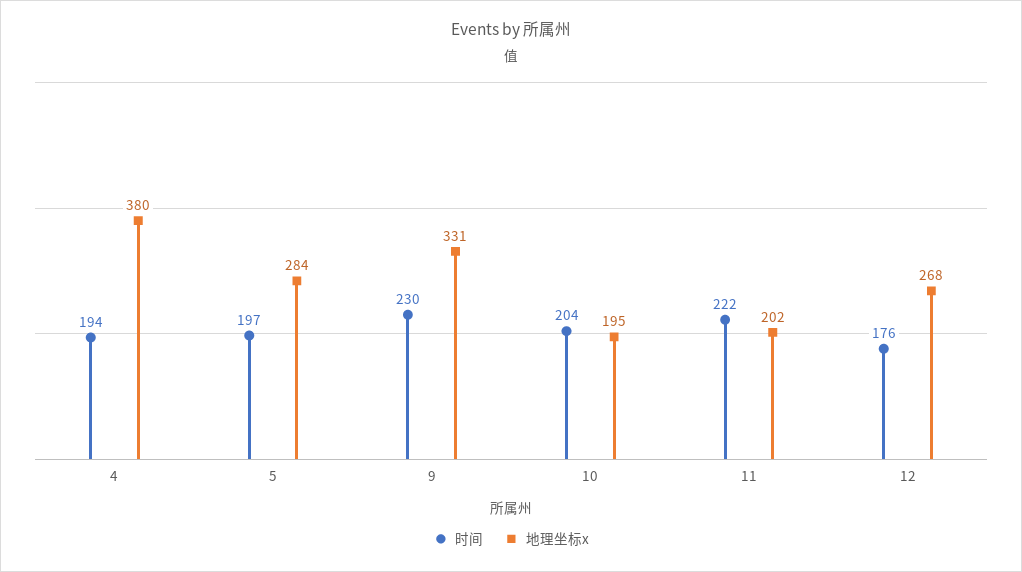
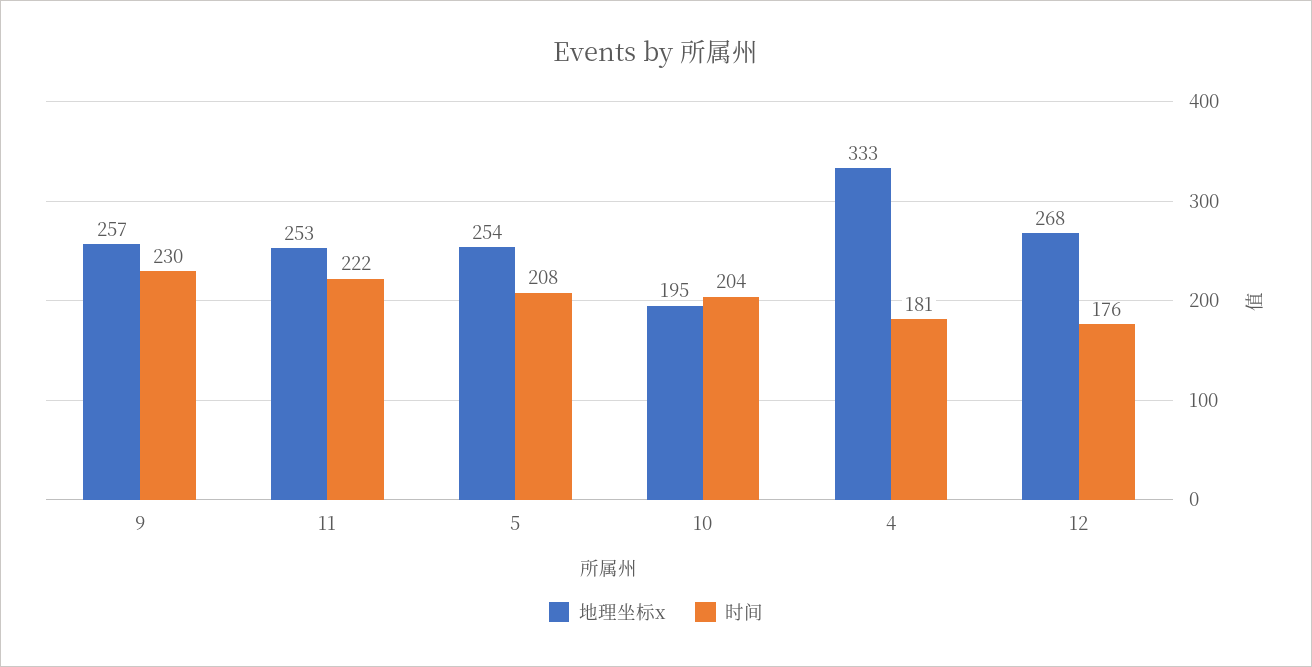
时间, 4: 194 -> 181
地理坐标x, 4: 380 -> 333
时间, 5: 197 -> 208
地理坐标x, 5: 284 -> 254
地理坐标x, 9: 331 -> 257
地理坐标x, 11: 202 -> 253

